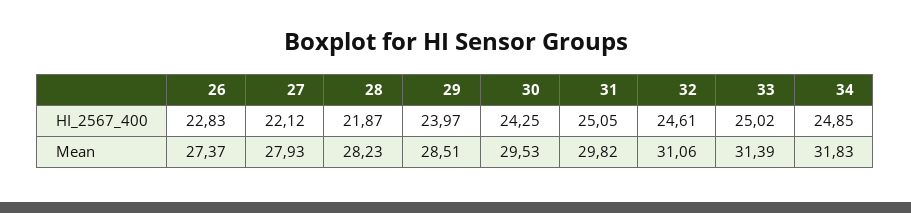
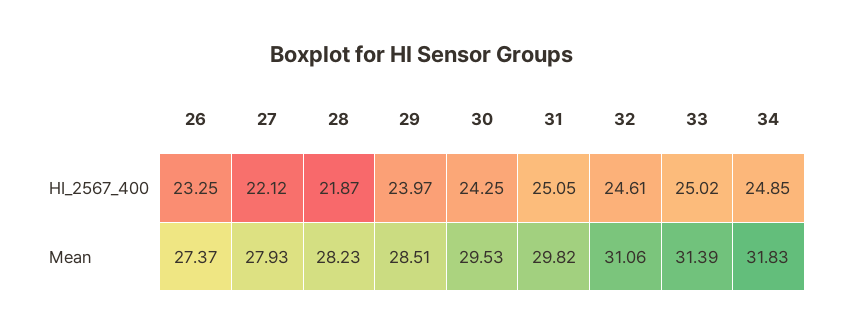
26, HI_2567_400: 22.83 -> 23.25

